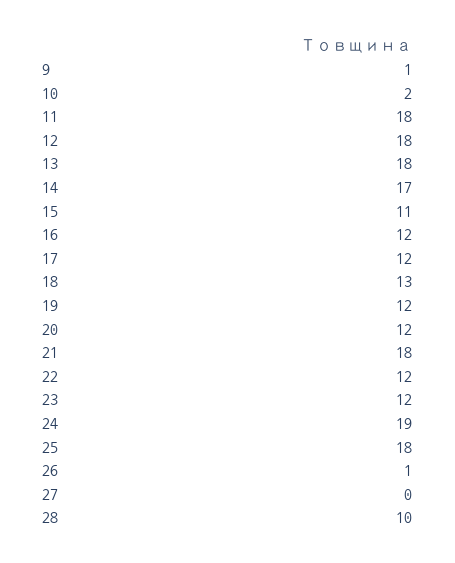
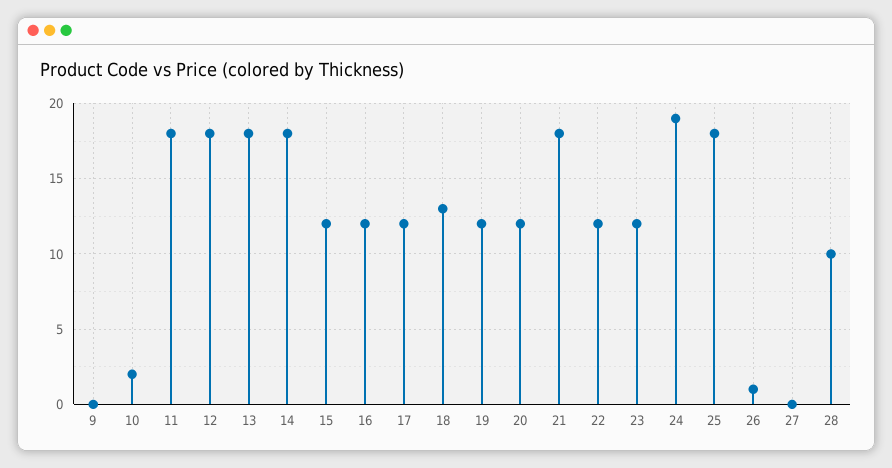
9: 1 -> 0
14: 17 -> 18
15: 11 -> 12

